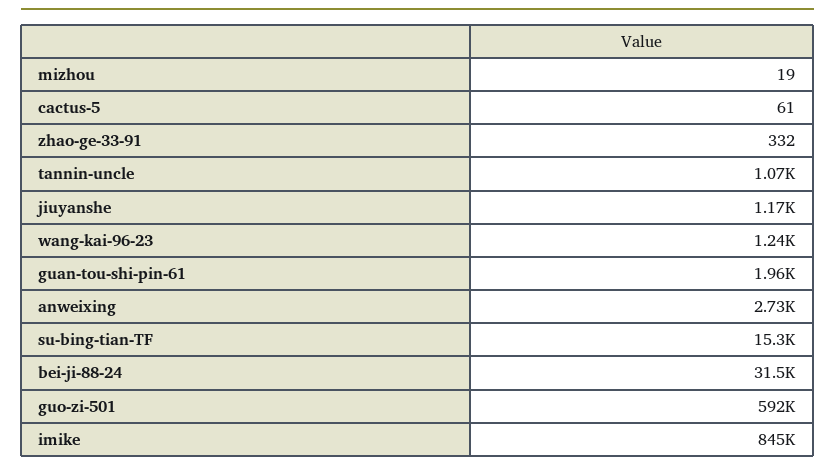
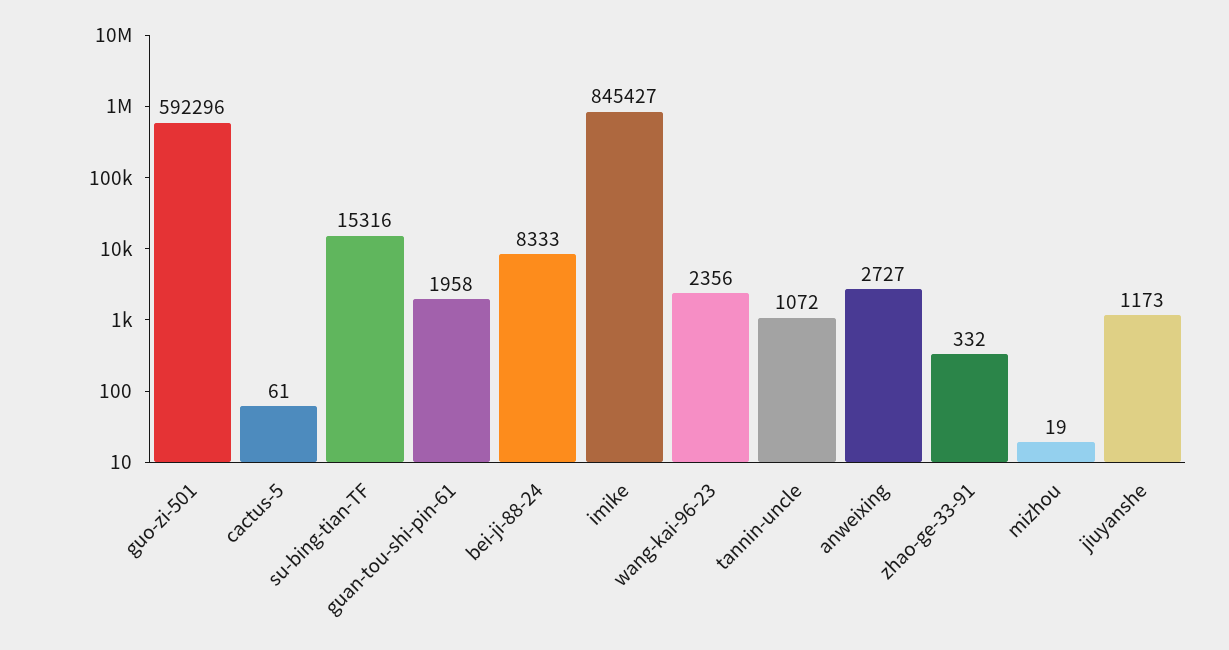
wang-kai-96-23: 1240 -> 2356
bei-ji-88-24: 31500 -> 8333

